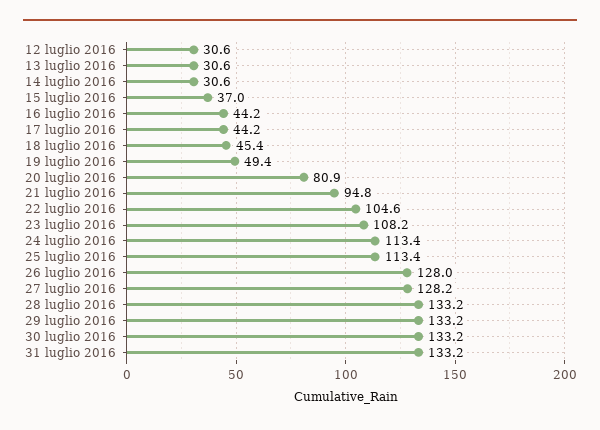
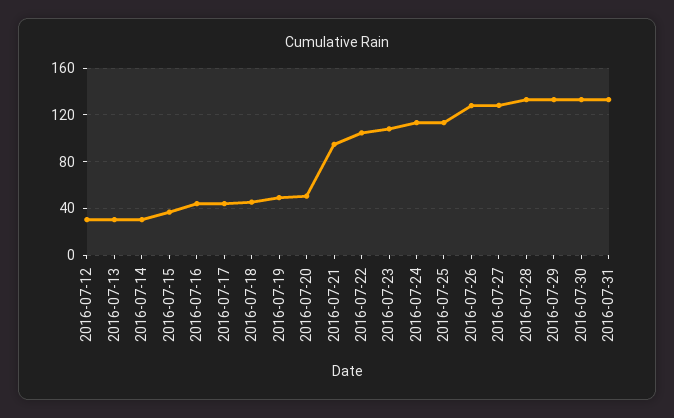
20 luglio 2016: 80.9 -> 50

